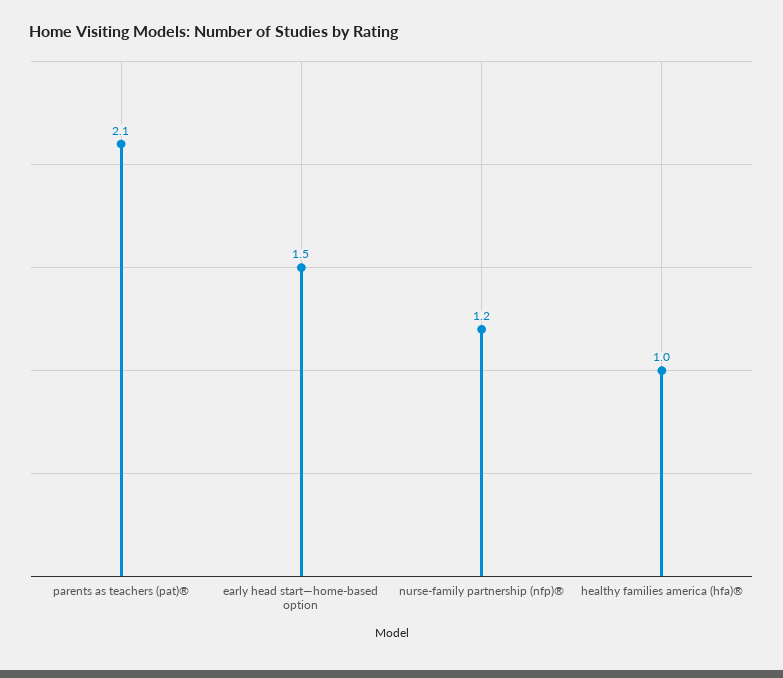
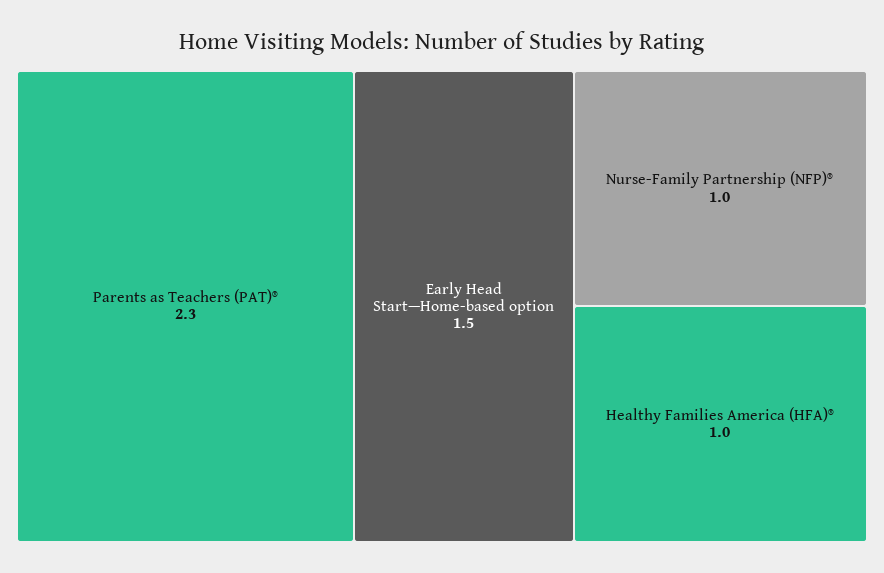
parents as teachers (pat)®: 2.1 -> 2.3
nurse-family partnership (nfp)®: 1.2 -> 1

